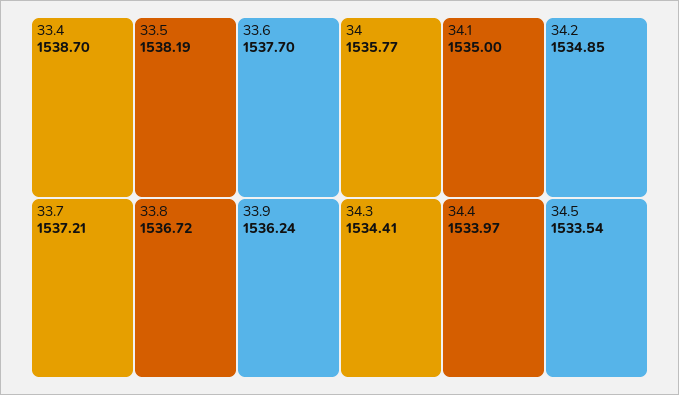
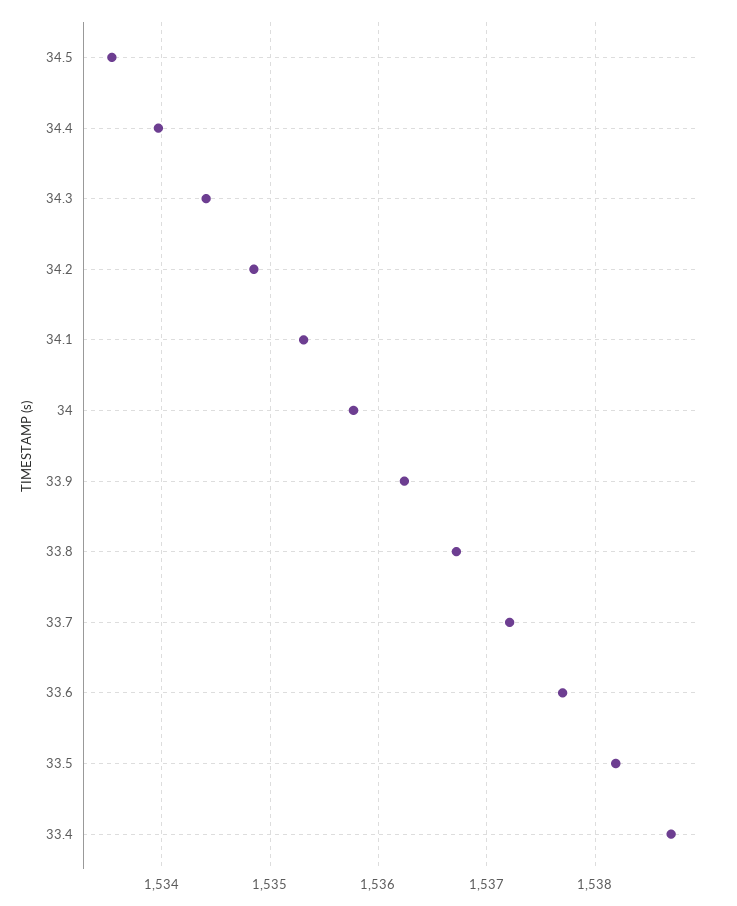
34.1: 1535 -> 1535.3

